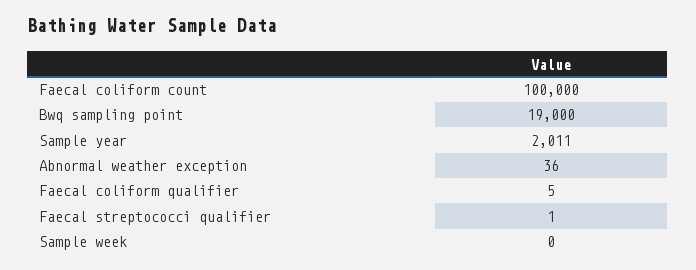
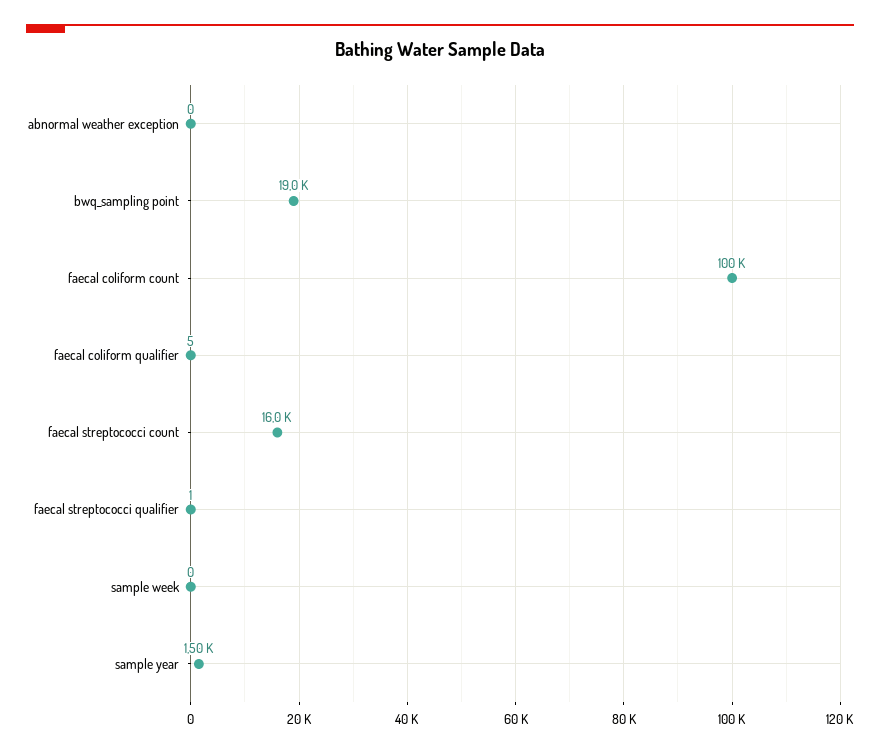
Sample year: 2011 -> 1500
Abnormal weather exception: 36 -> 0
faecal streptococci count: none -> 16000

